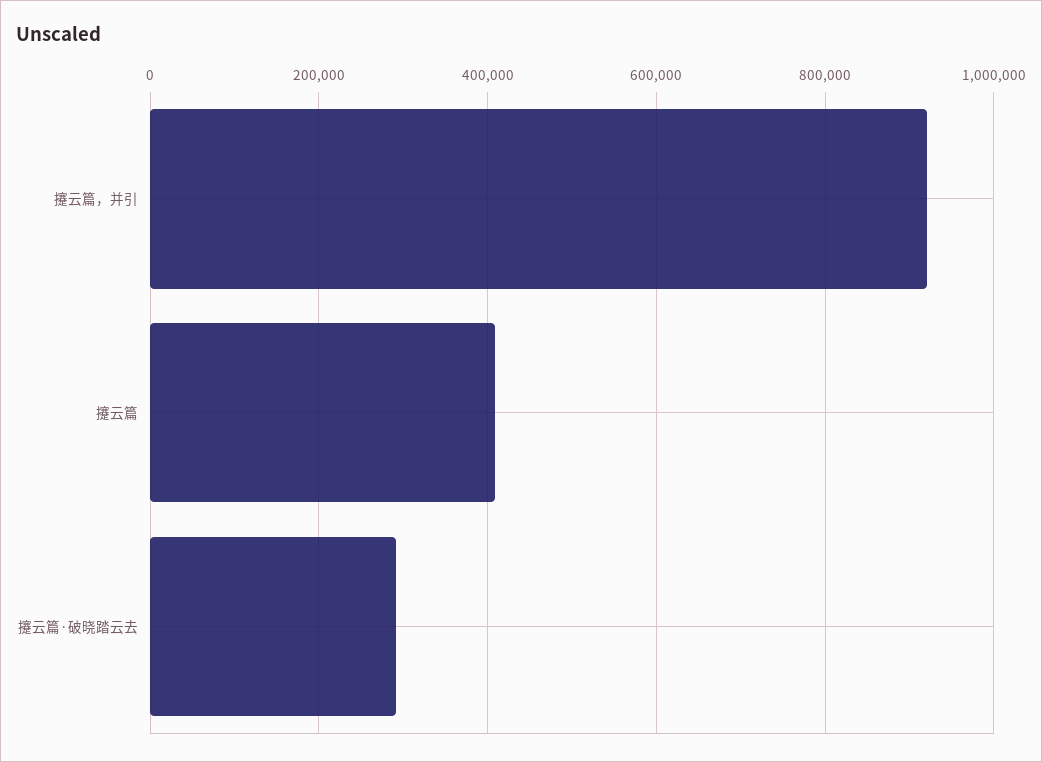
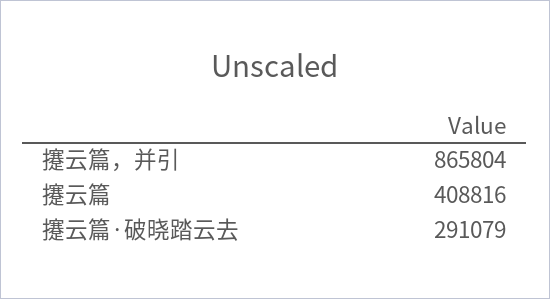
攓云篇，并引: 920000 -> 865804

